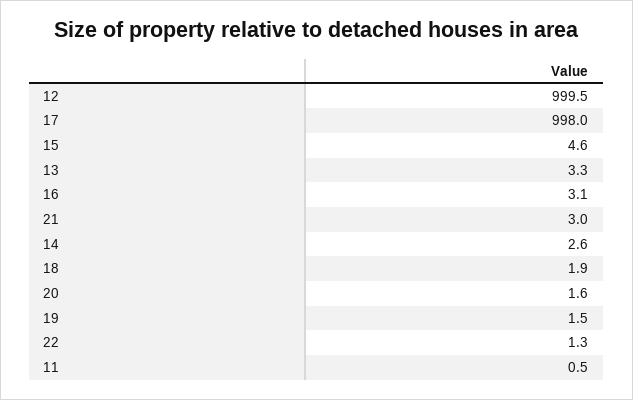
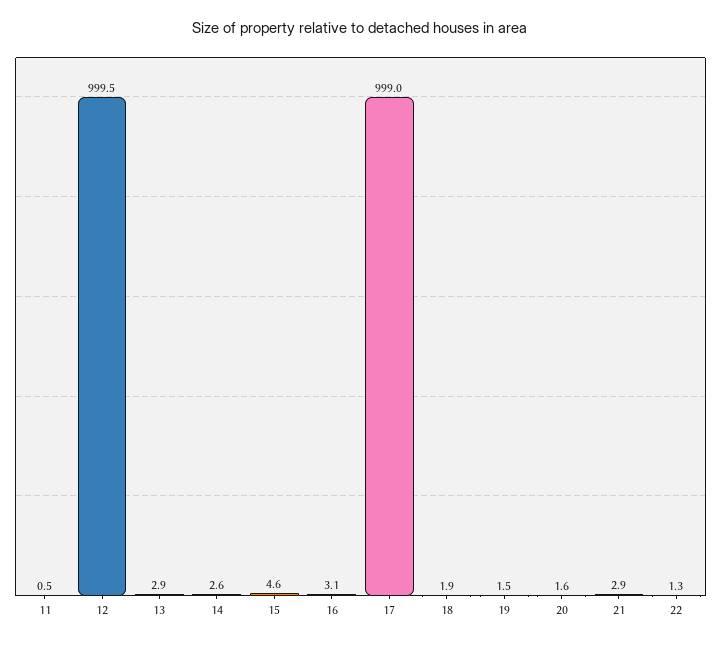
17: 998 -> 999
13: 3.3 -> 2.9
21: 3 -> 2.9

